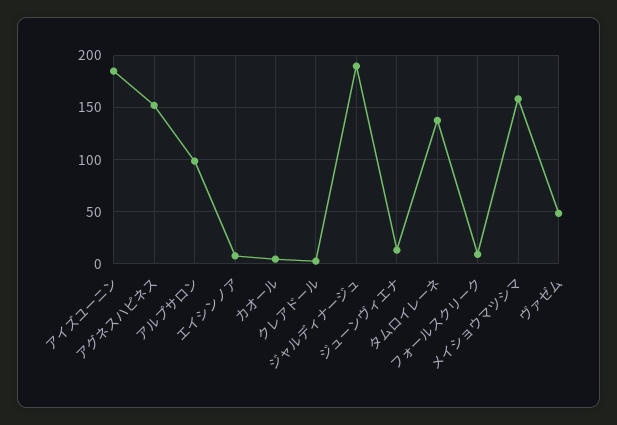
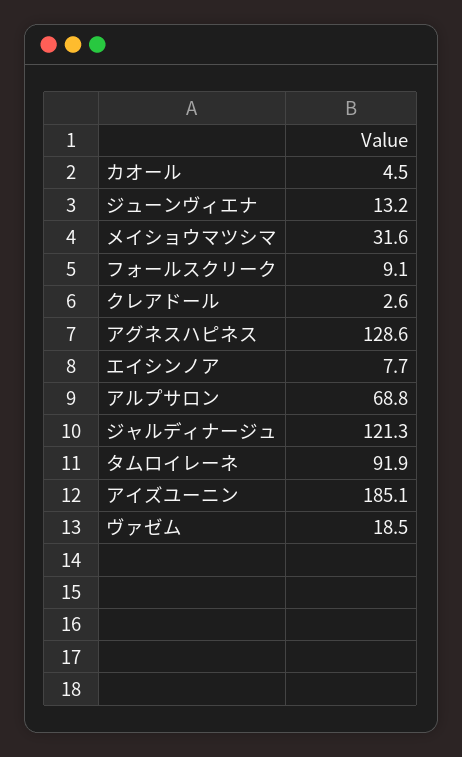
アグネスハピネス: 150 -> 128.6
アルプサロン: 100 -> 68.8
ジャルディナージュ: 190 -> 121.3
タムロイレーネ: 140 -> 91.9
メイショウマツシマ: 160 -> 31.6
ヴァゼム: 50 -> 18.5

